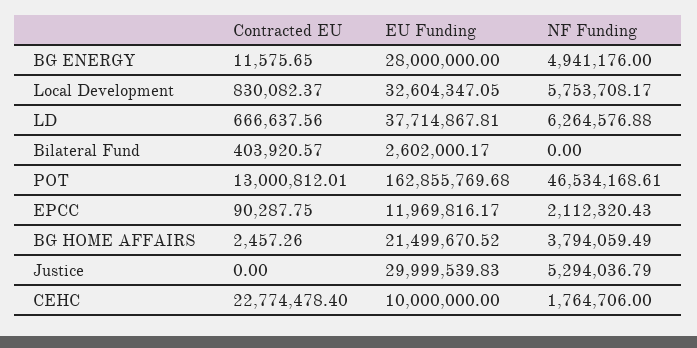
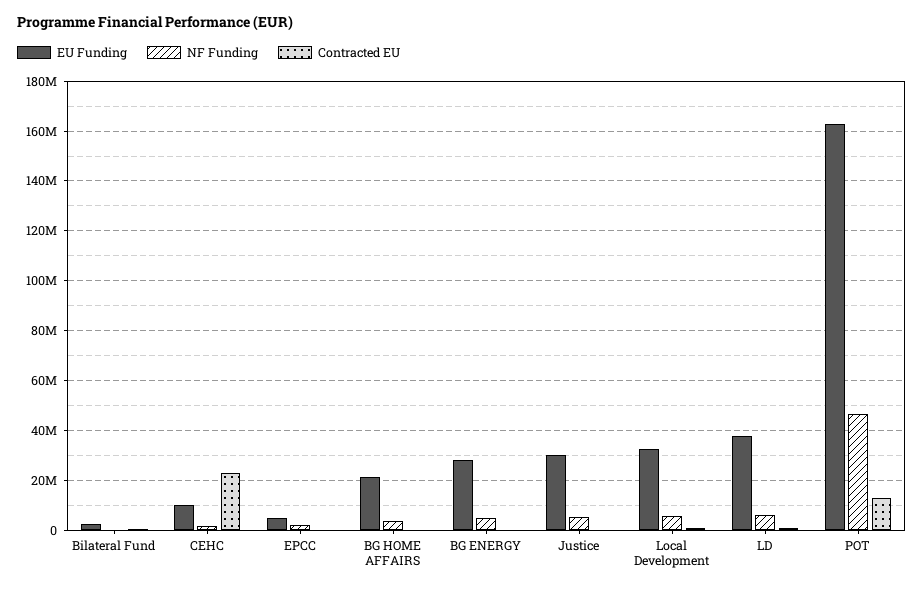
EU Funding, EPCC: 11969816.17 -> 5000000

